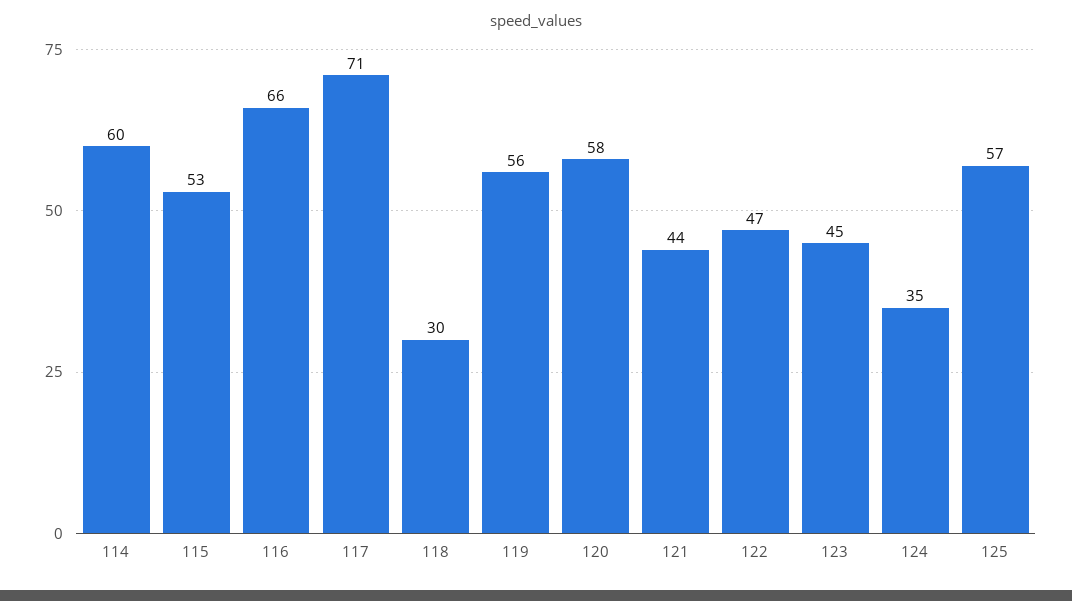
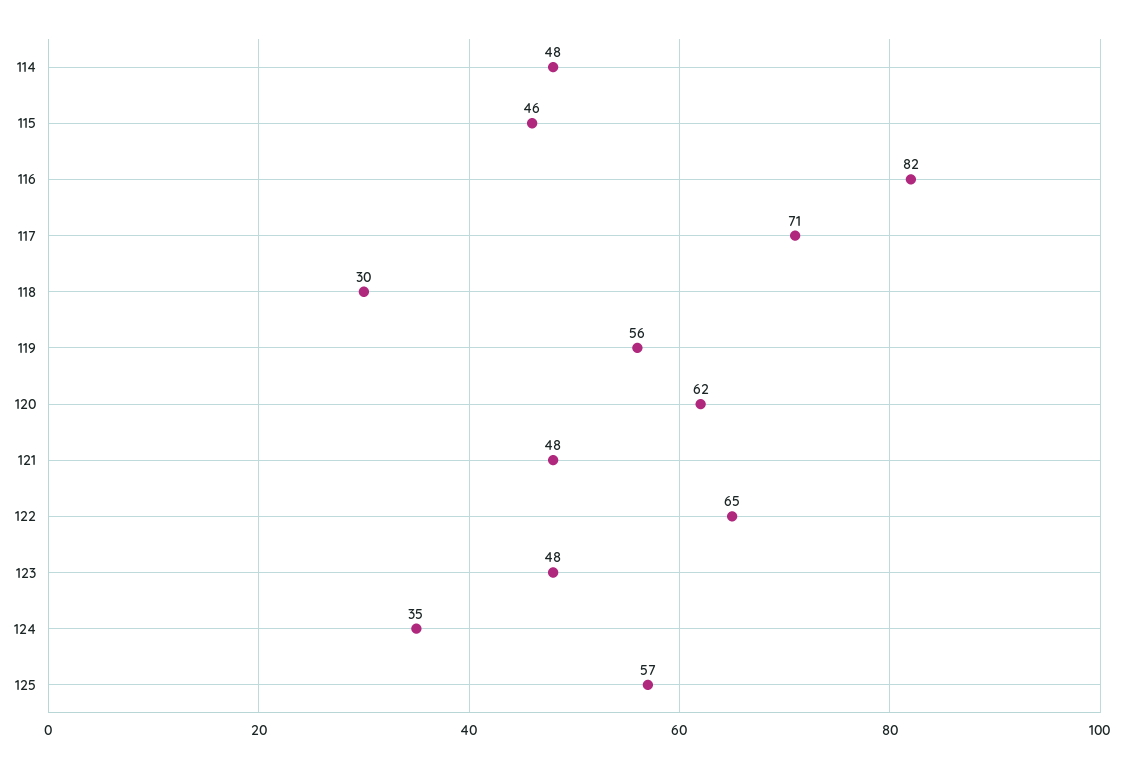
114: 60 -> 48
115: 53 -> 46
116: 66 -> 82
120: 58 -> 62
121: 44 -> 48
122: 47 -> 65
123: 45 -> 48

